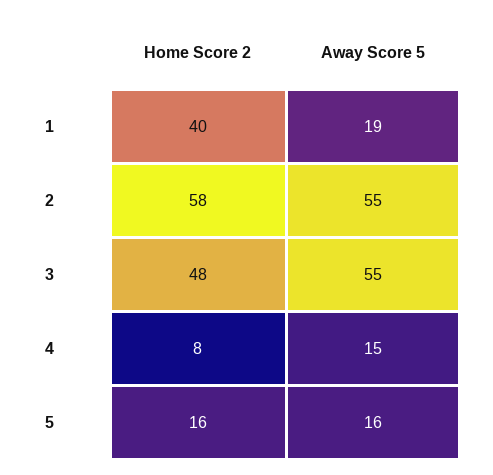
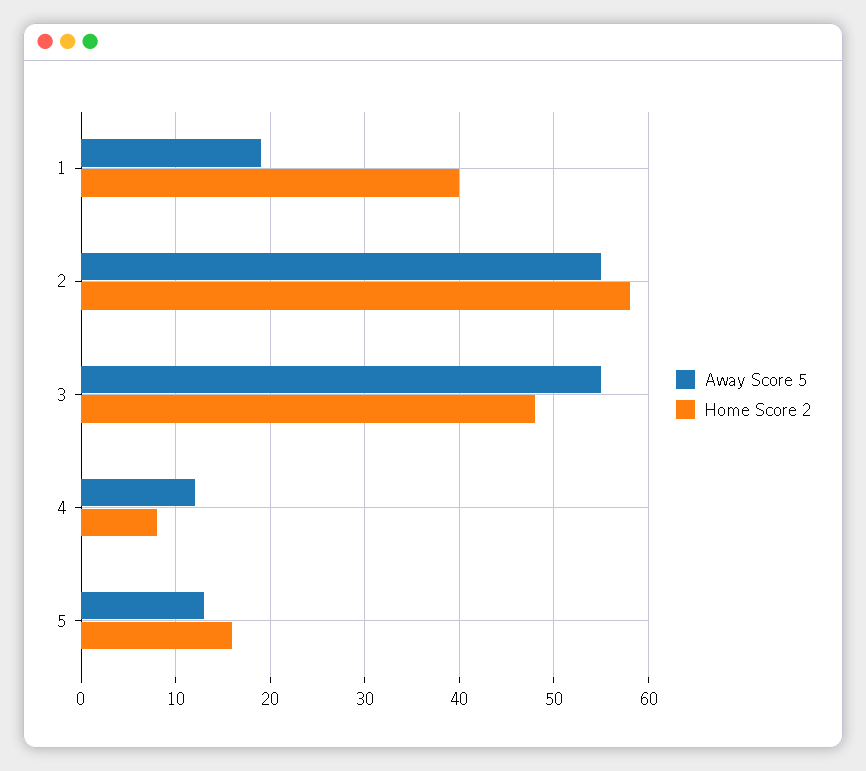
Away Score 5, 4: 15 -> 12
Away Score 5, 5: 16 -> 13

